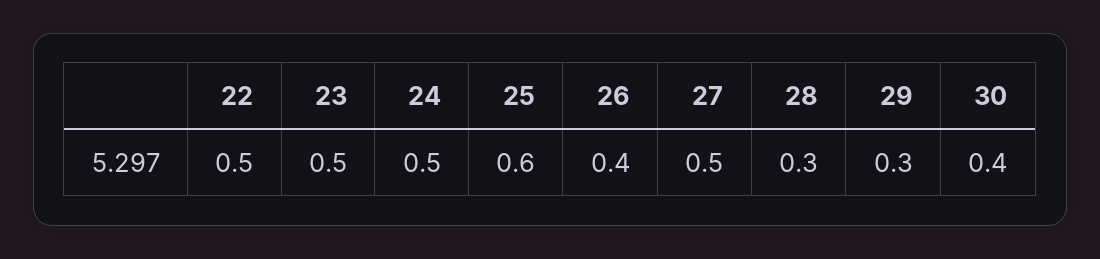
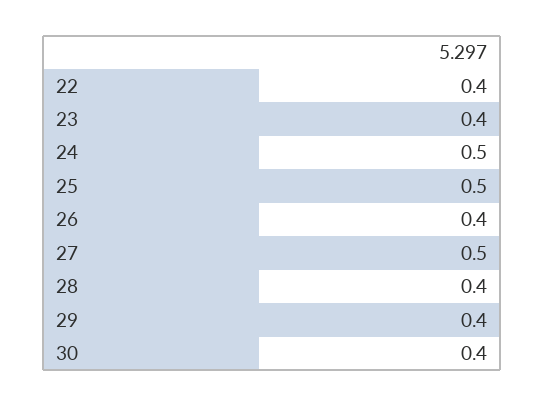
22: 0.5 -> 0.4
23: 0.5 -> 0.4
25: 0.6 -> 0.5
28: 0.3 -> 0.4
29: 0.3 -> 0.4

